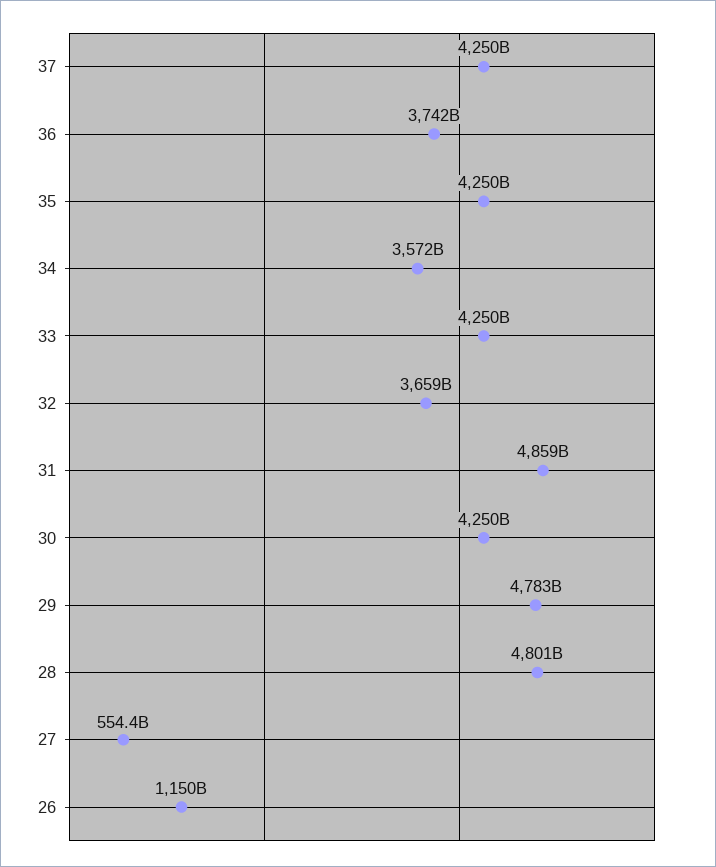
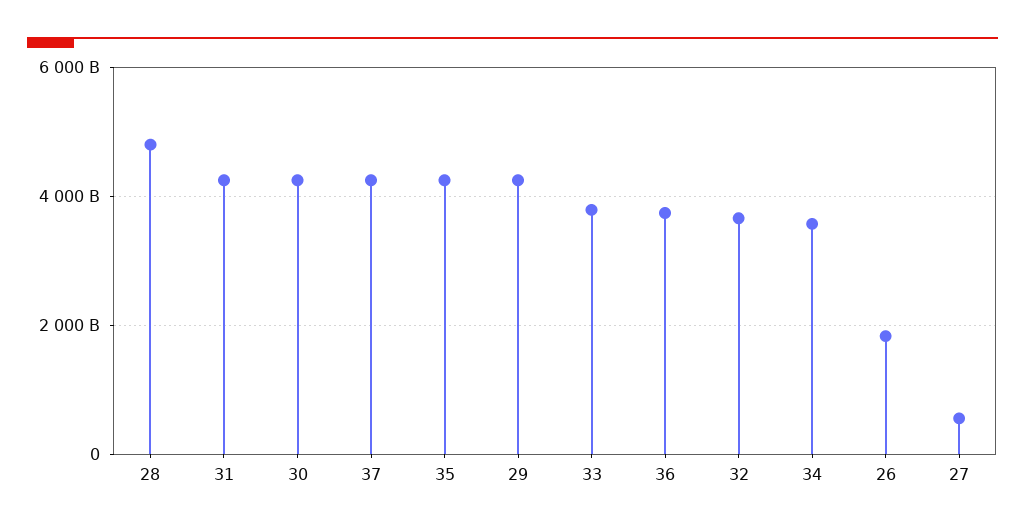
33: 4250000000000 -> 3800000000000
31: 4859000000000 -> 4200000000000
29: 4783000000000 -> 4200000000000
26: 1150000000000 -> 1800000000000

